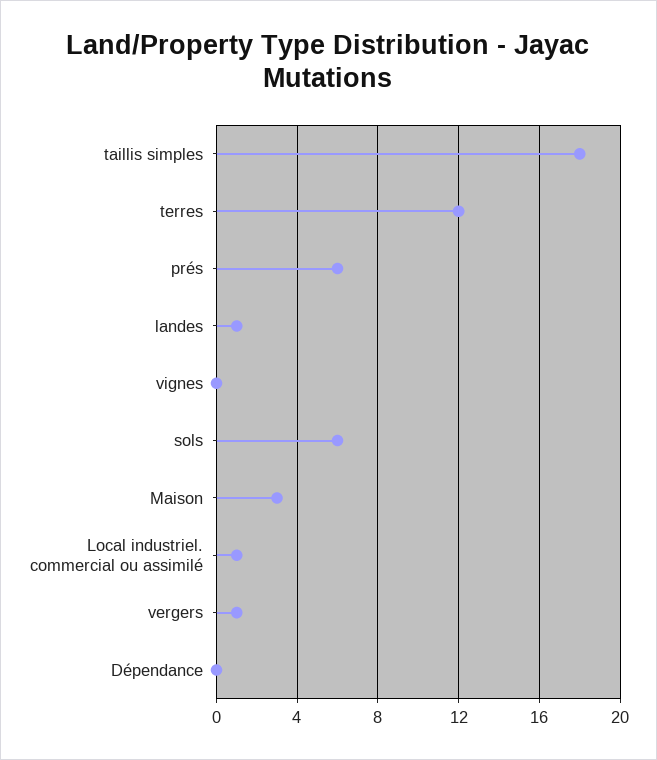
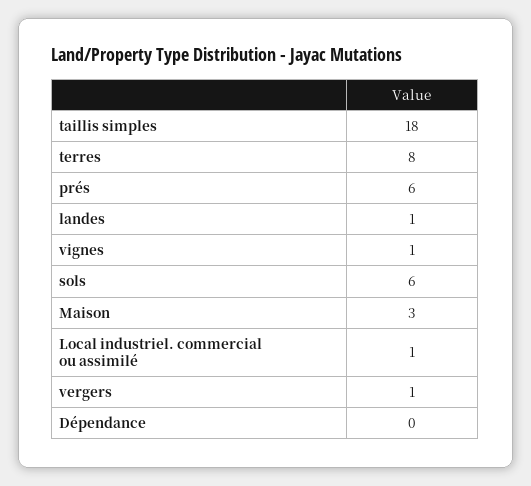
terres: 12 -> 8
vignes: 0 -> 1

